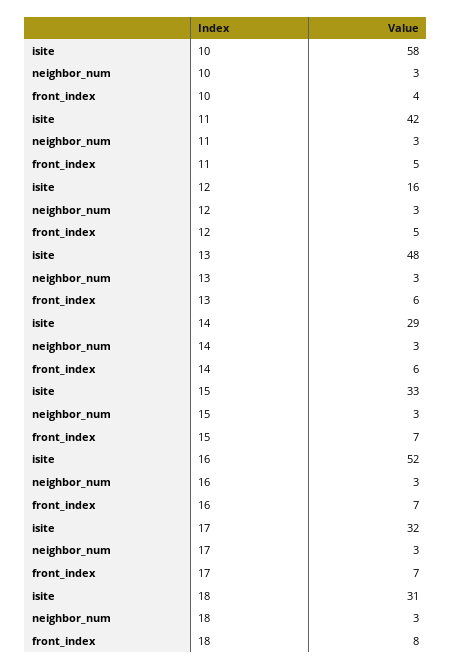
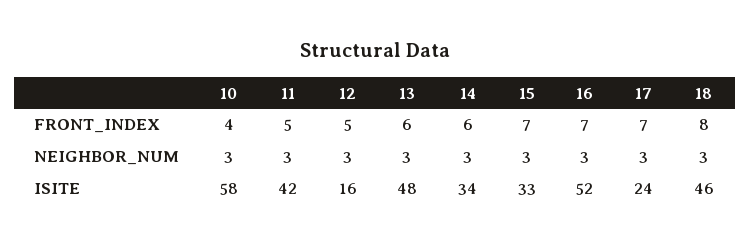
isite, 14: 29 -> 34
isite, 17: 32 -> 24
isite, 18: 31 -> 46

